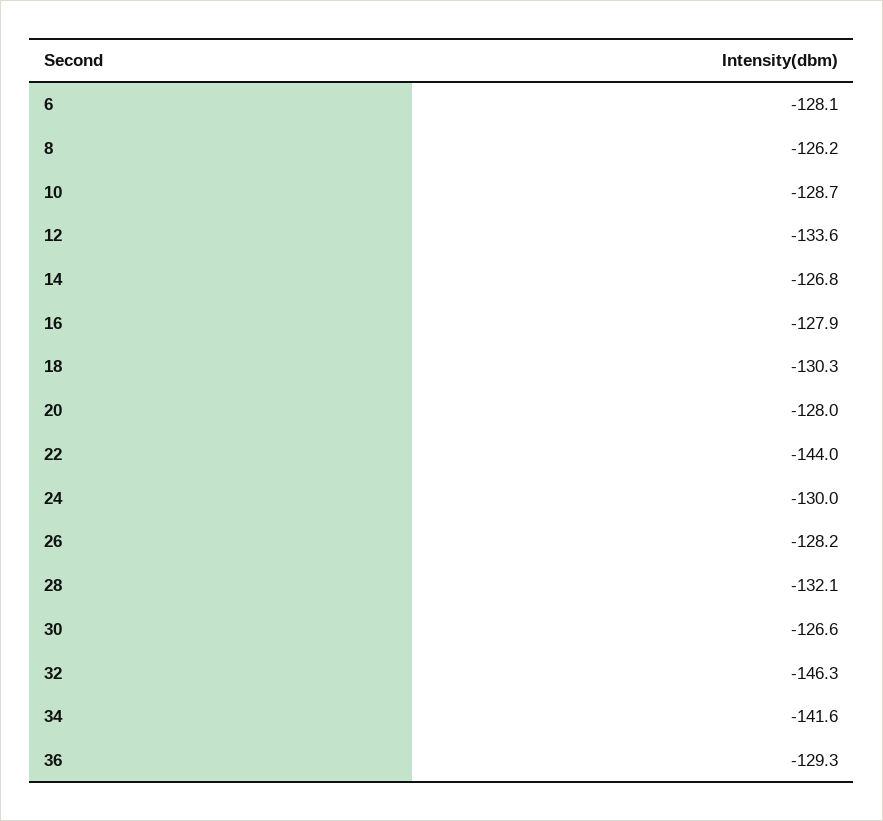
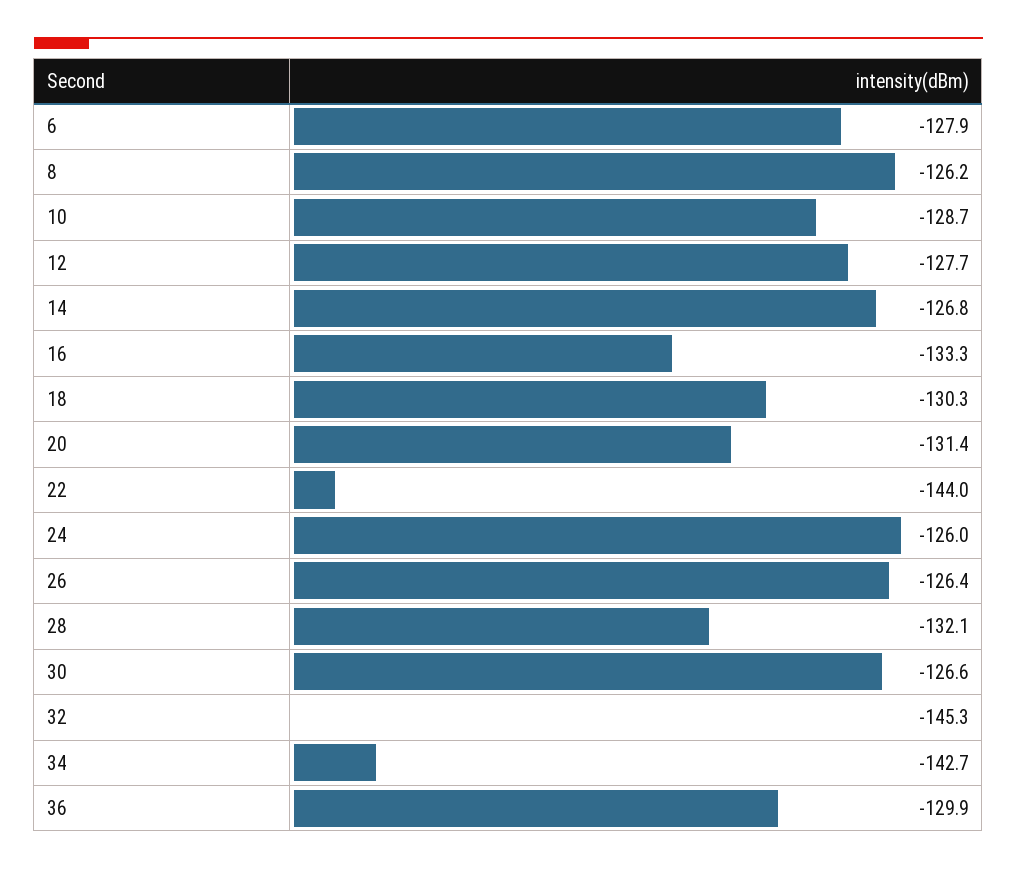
6: -128.1 -> -127.9
12: -133.6 -> -127.7
16: -127.9 -> -133.3
20: -128 -> -131.4
24: -130 -> -126
26: -128.2 -> -126.4
32: -146.3 -> -145.3
34: -141.6 -> -142.7
36: -129.3 -> -129.9

